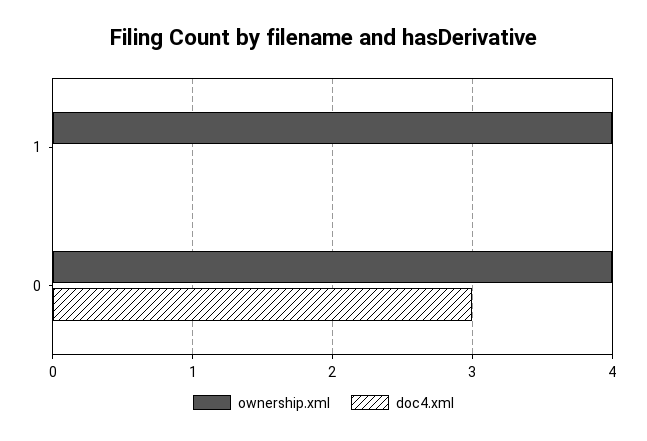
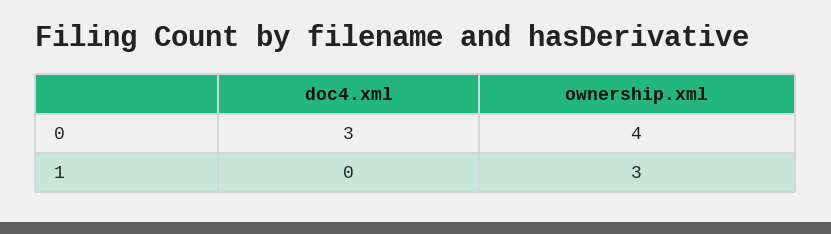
ownership.xml, 1: 4 -> 3

